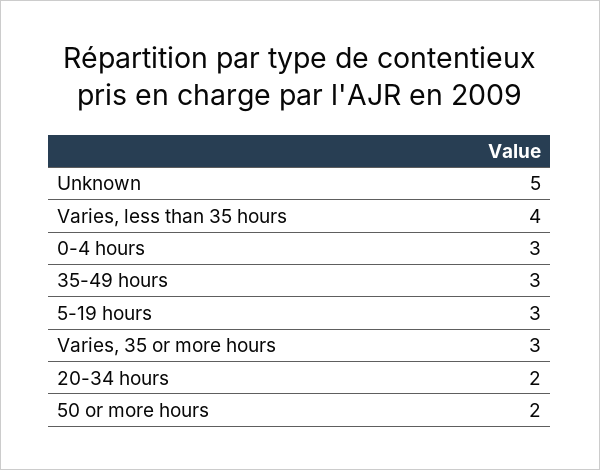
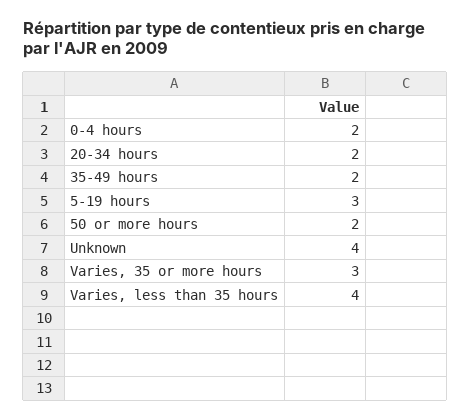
Unknown: 5 -> 4
0-4 hours: 3 -> 2
35-49 hours: 3 -> 2

